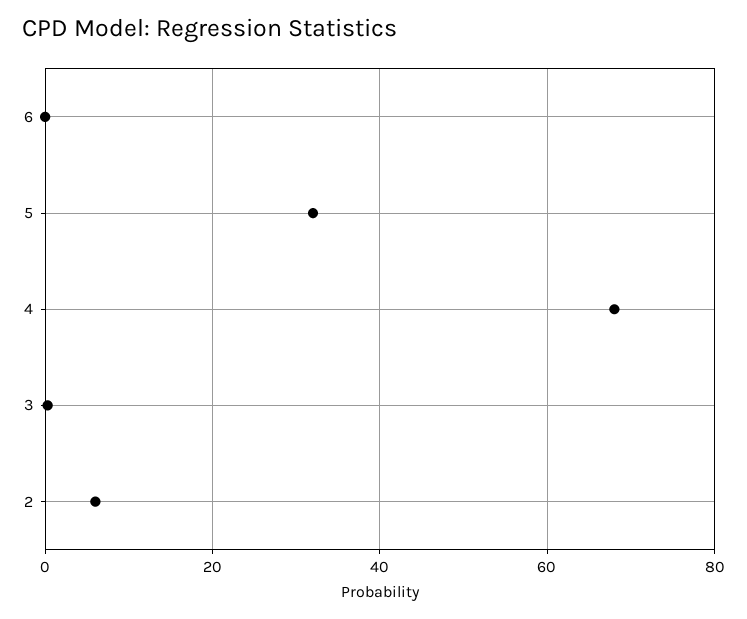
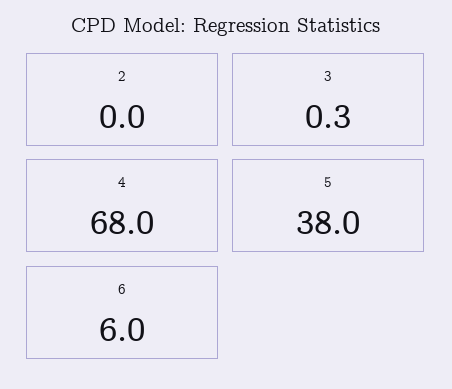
6: 0 -> 6
5: 32 -> 38
2: 6 -> 0

